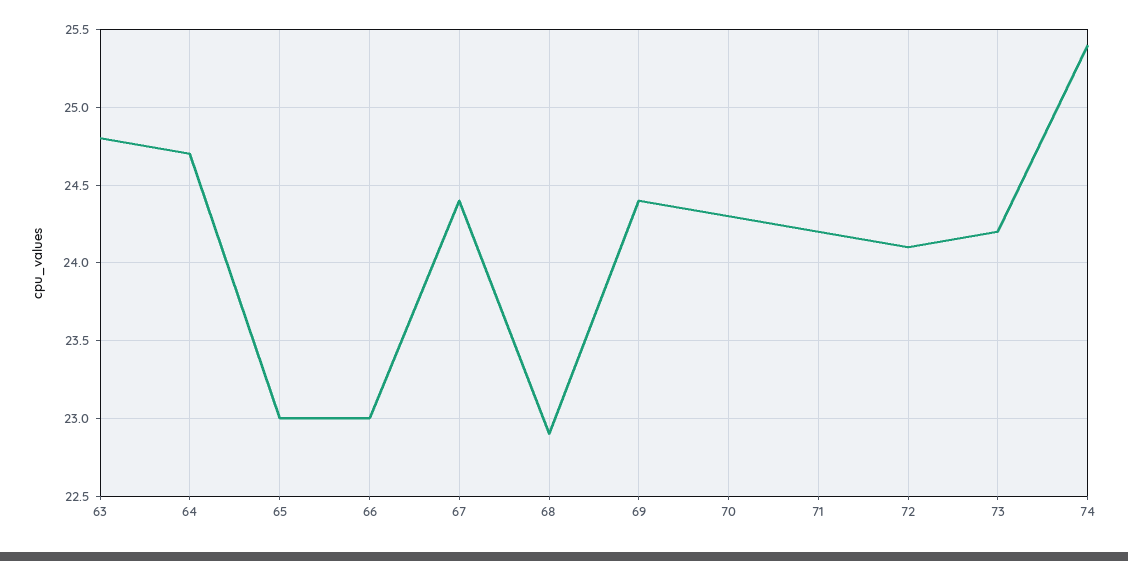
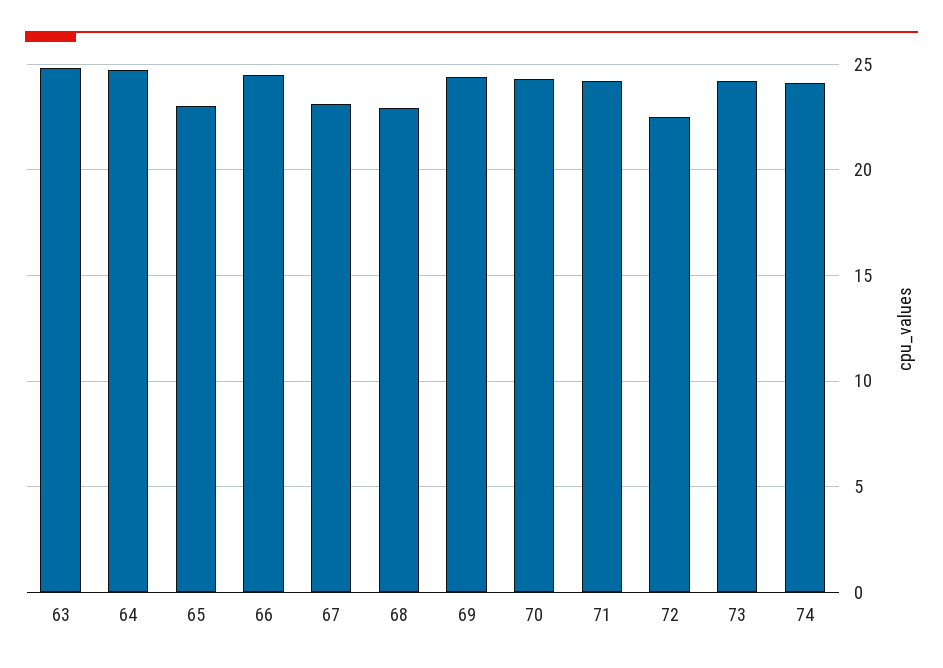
66: 23 -> 24.5
67: 24.4 -> 23
72: 24.1 -> 22.5
74: 25.4 -> 24

